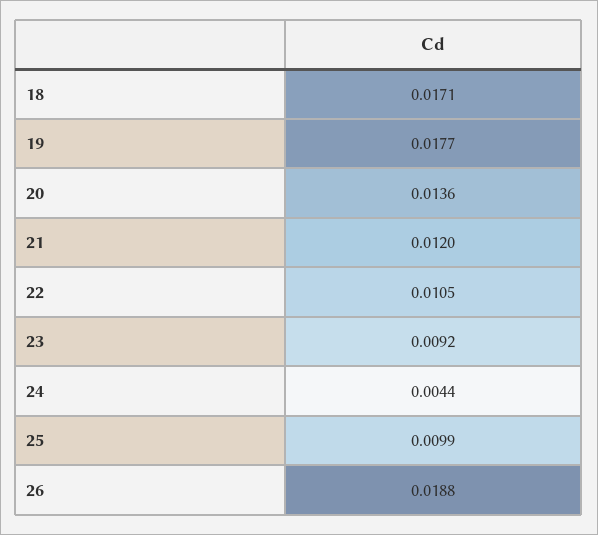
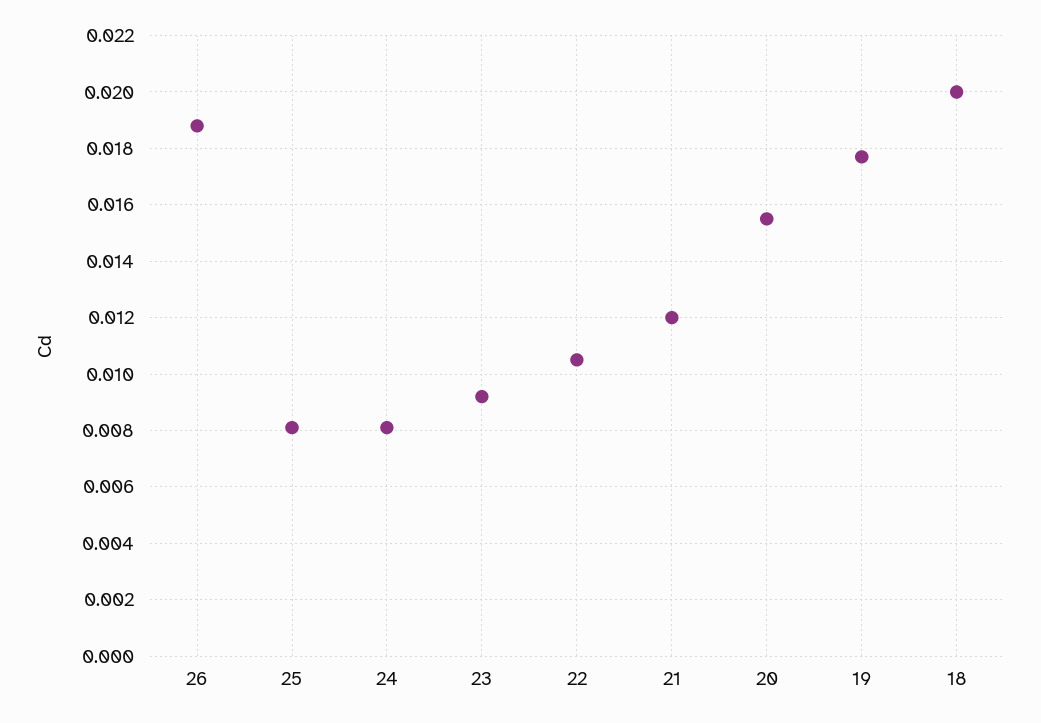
18: 0.0171 -> 0.02
20: 0.0136 -> 0.0155
24: 0.0044 -> 0.008
25: 0.0099 -> 0.008

